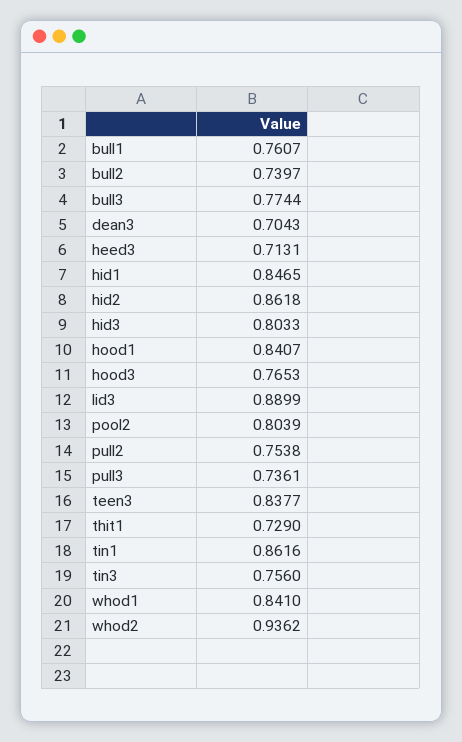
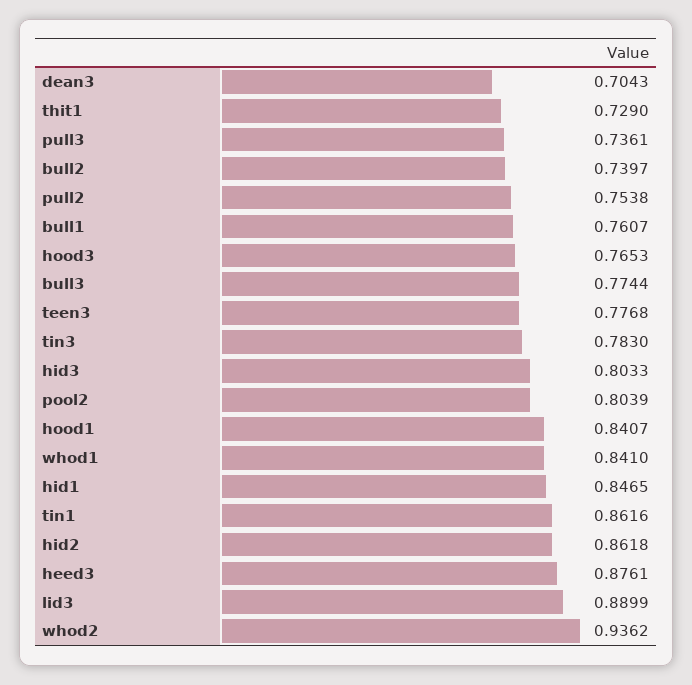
heed3: 0.7131 -> 0.8761
teen3: 0.8377 -> 0.7768
tin3: 0.756 -> 0.783

